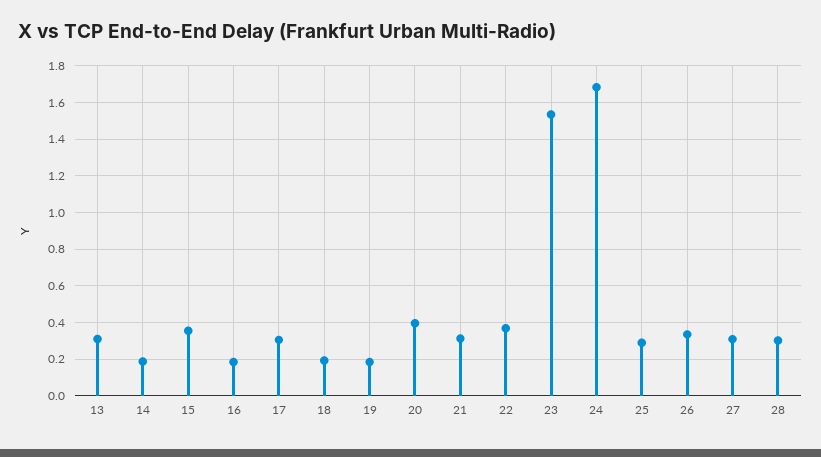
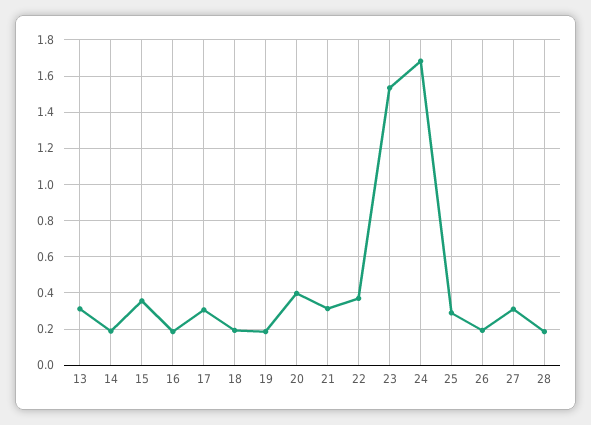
26: 0.35 -> 0.2
28: 0.3 -> 0.2

